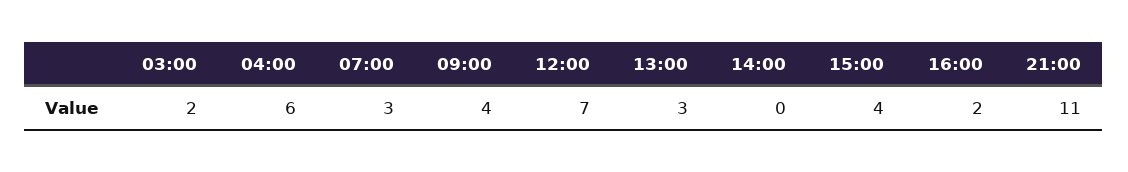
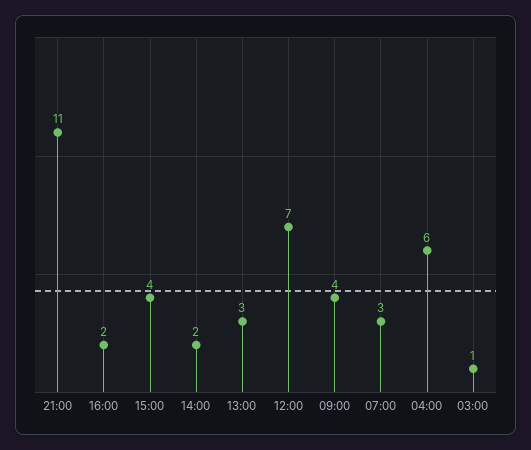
03:00: 2 -> 1
14:00: 0 -> 2

